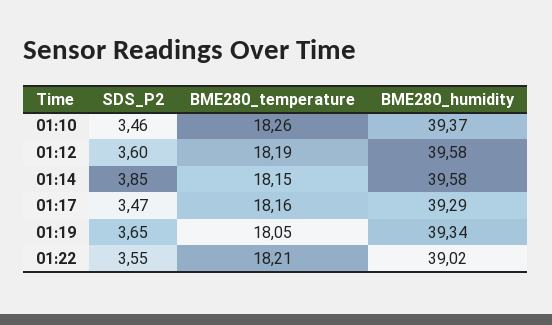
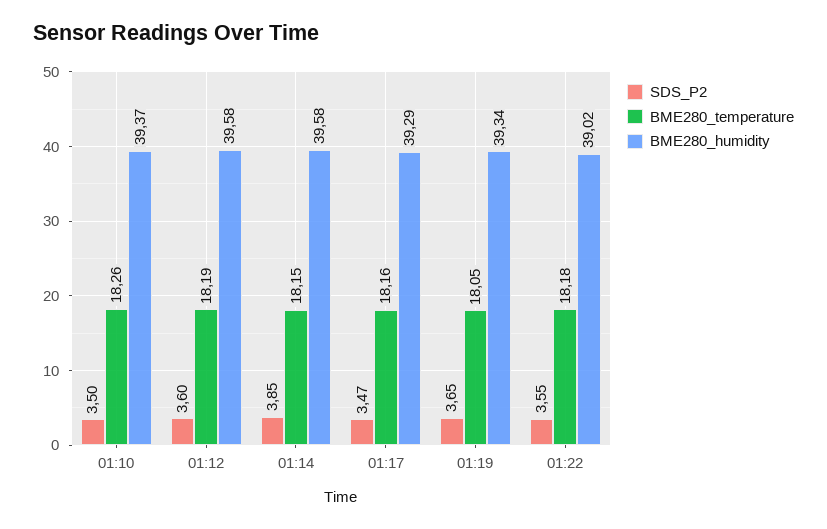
SDS_P2, 01:10: 3.46 -> 3.5
BME280_temperature, 01:22: 18.21 -> 18.18

